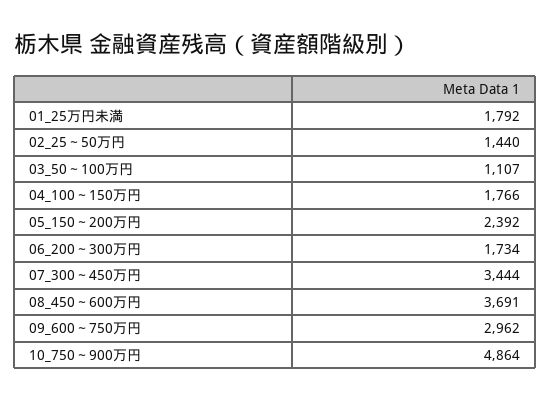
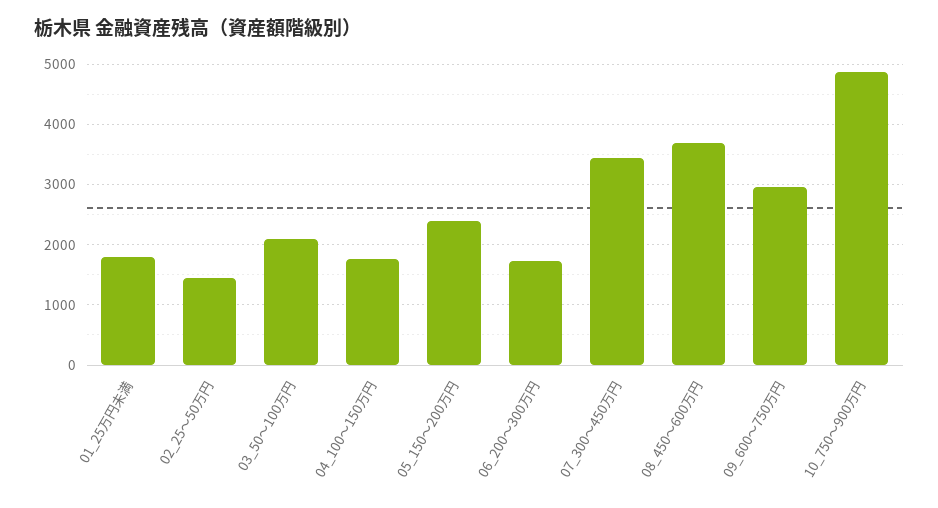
03_50～100万円: 1107 -> 2100

